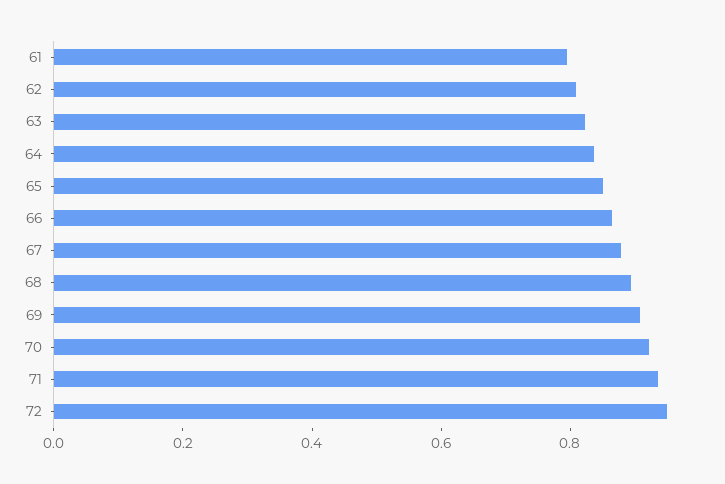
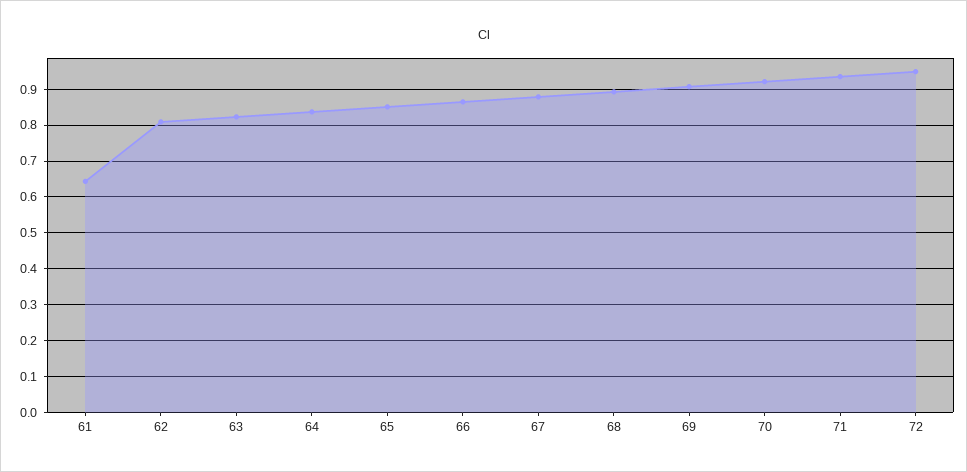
61: 0.8 -> 0.64

